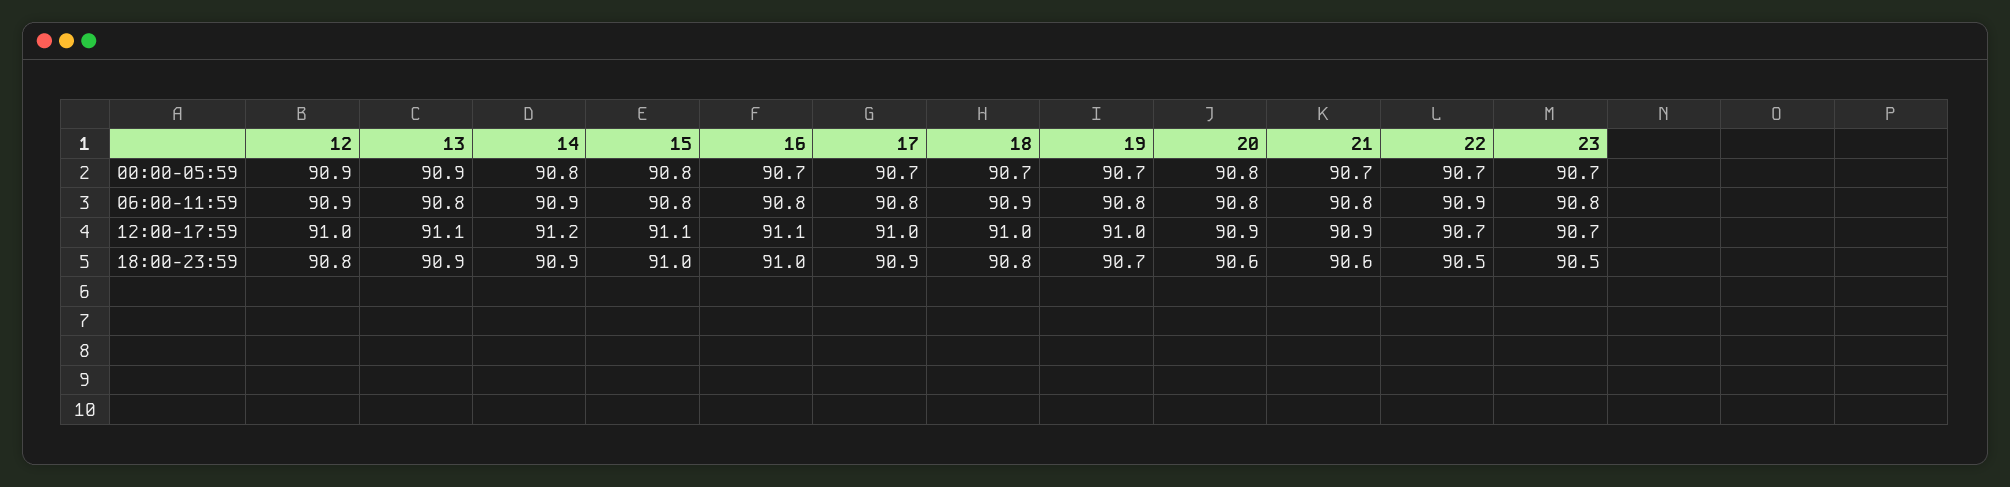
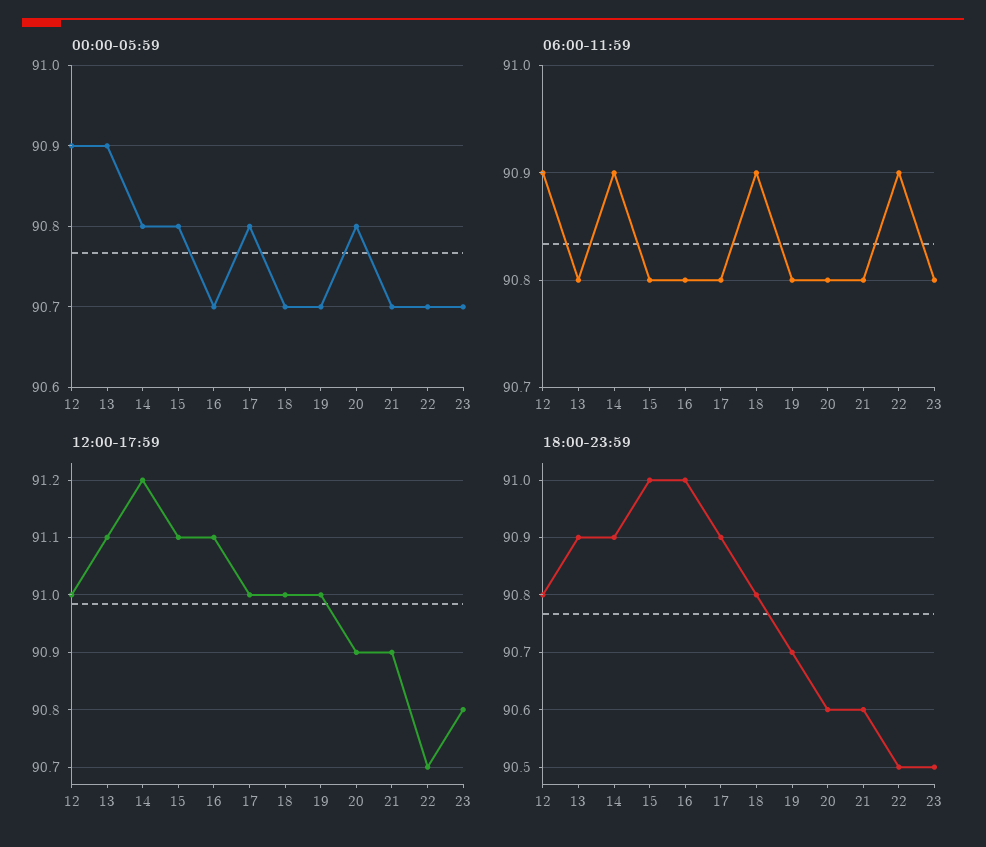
00:00-05:59, 17: 90.7 -> 90.8
12:00-17:59, 23: 90.7 -> 90.8

